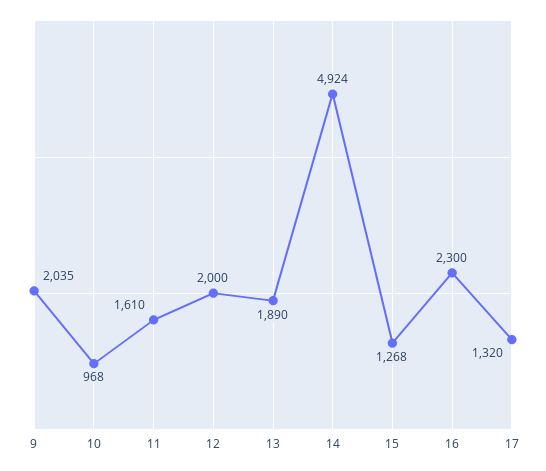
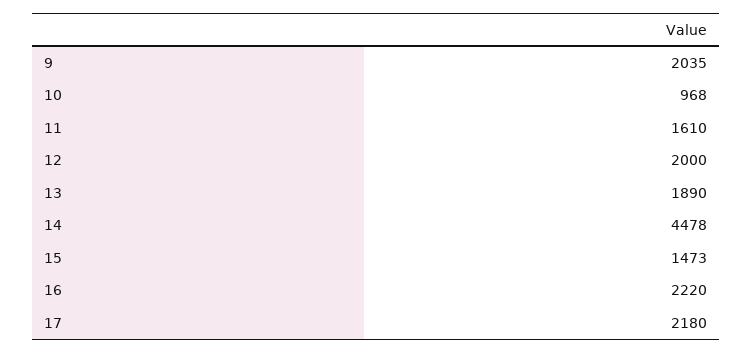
14: 4924 -> 4478
15: 1268 -> 1473
16: 2300 -> 2220
17: 1320 -> 2180

